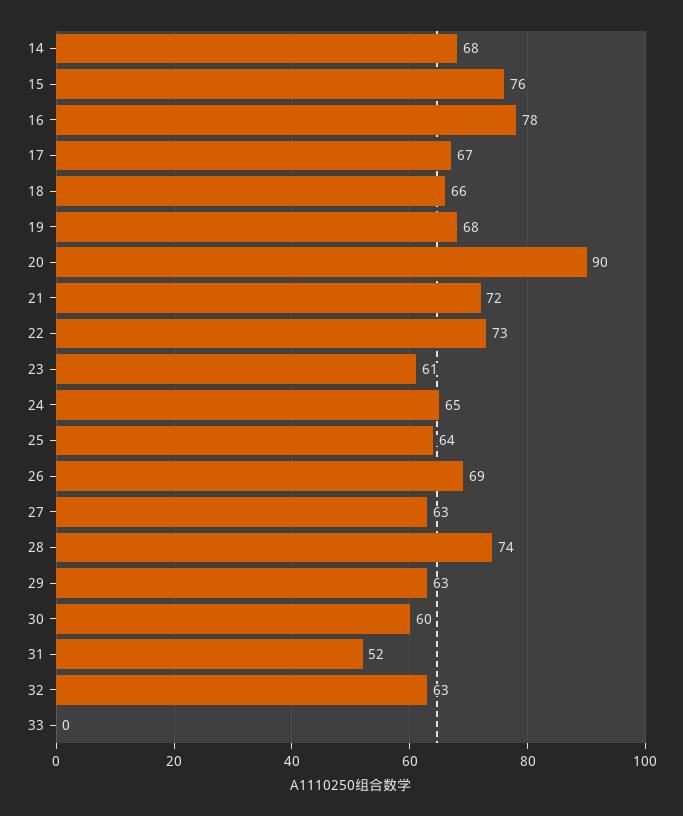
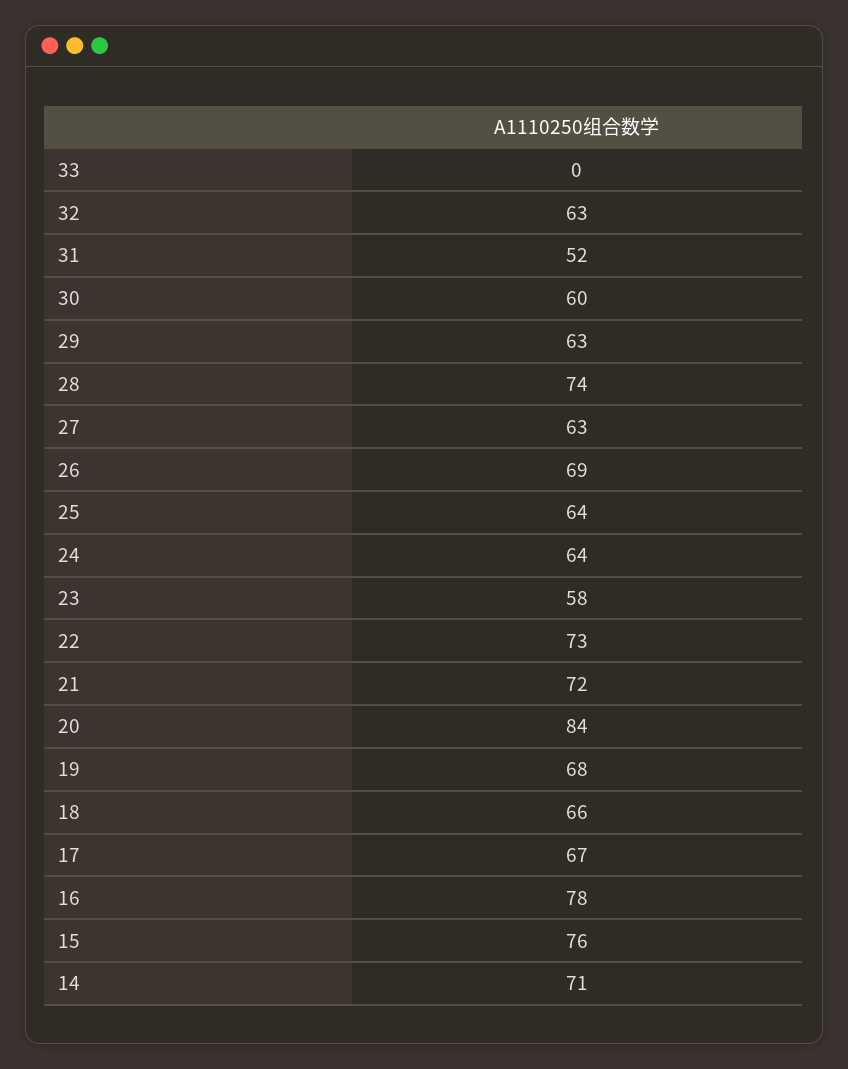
14: 68 -> 71
20: 90 -> 84
23: 61 -> 58
24: 65 -> 64

